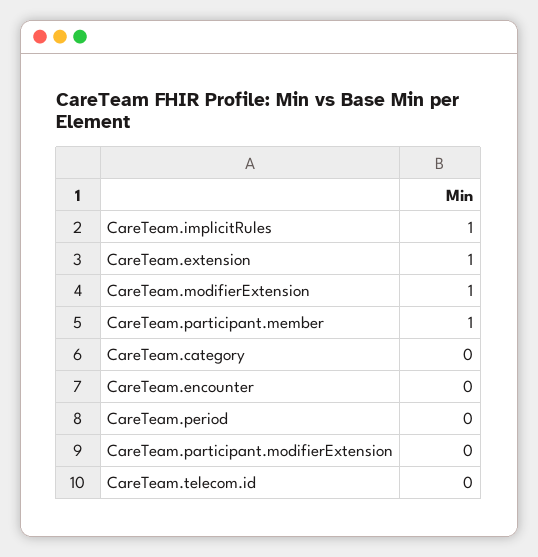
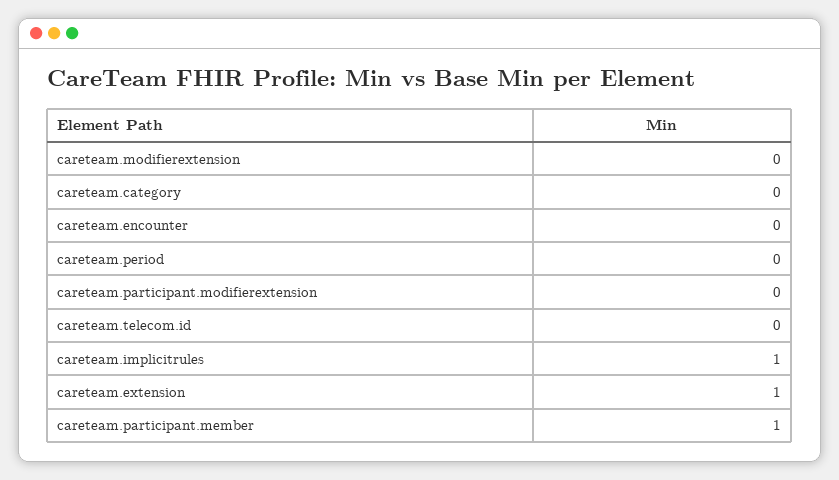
CareTeam.modifierExtension: 1 -> 0

